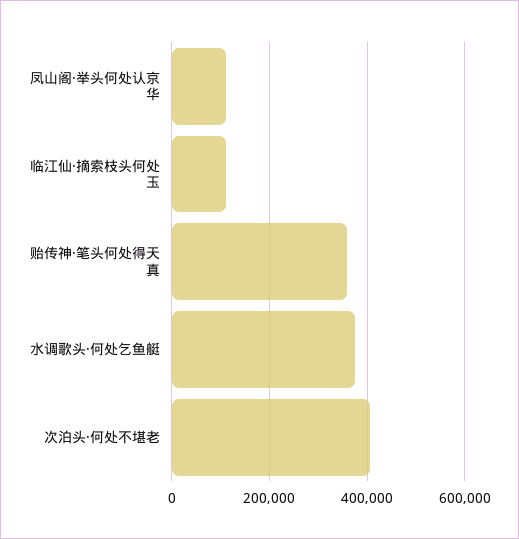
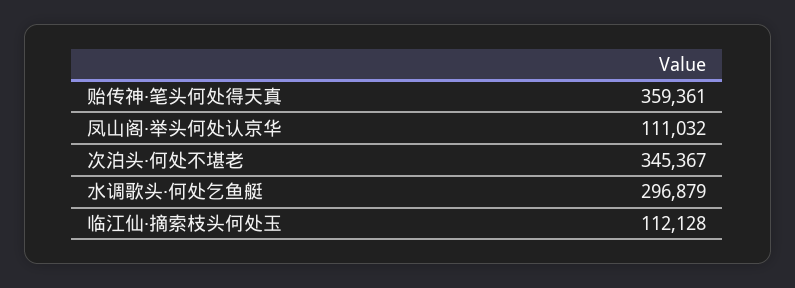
水调歌头·何处乞鱼艇: 380000 -> 296879
次泊头·何处不堪老: 400000 -> 345367

